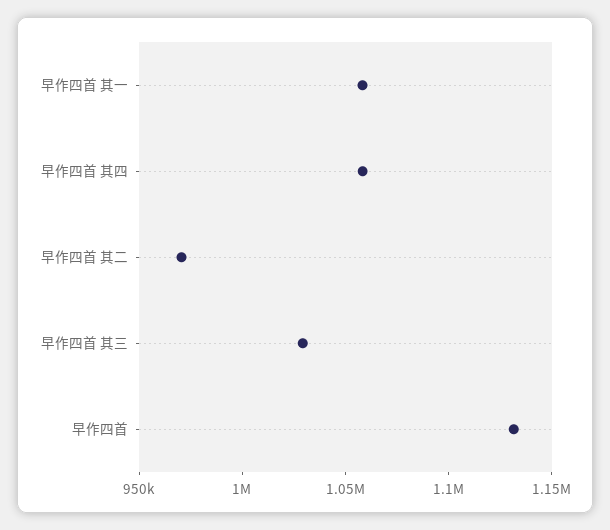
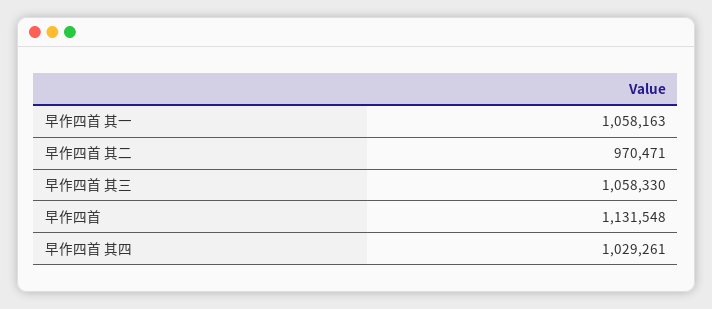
早作四首 其四: 1060000 -> 1029261
早作四首 其三: 1030000 -> 1058330

